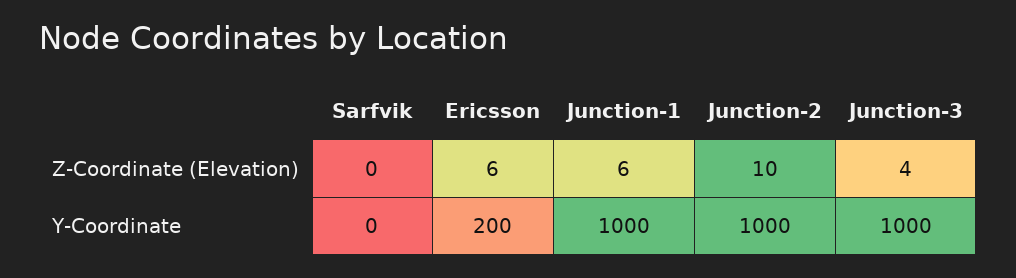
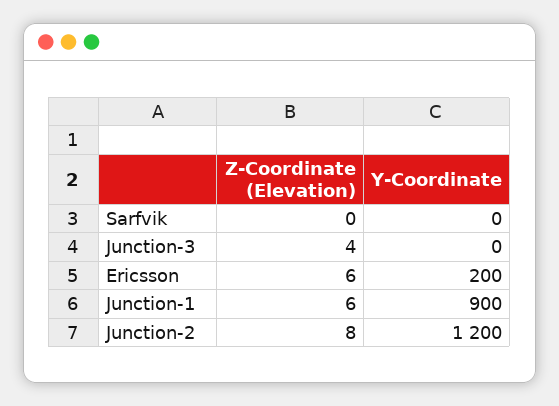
Junction-2, Z-Coordinate (Elevation): 10 -> 8
Junction-1, Y-Coordinate: 1000 -> 900
Junction-2, Y-Coordinate: 1000 -> 1200
Junction-3, Y-Coordinate: 1000 -> 0

